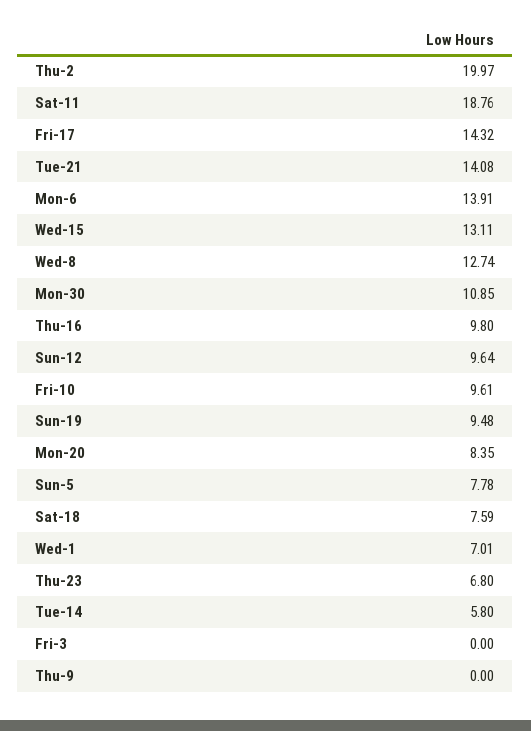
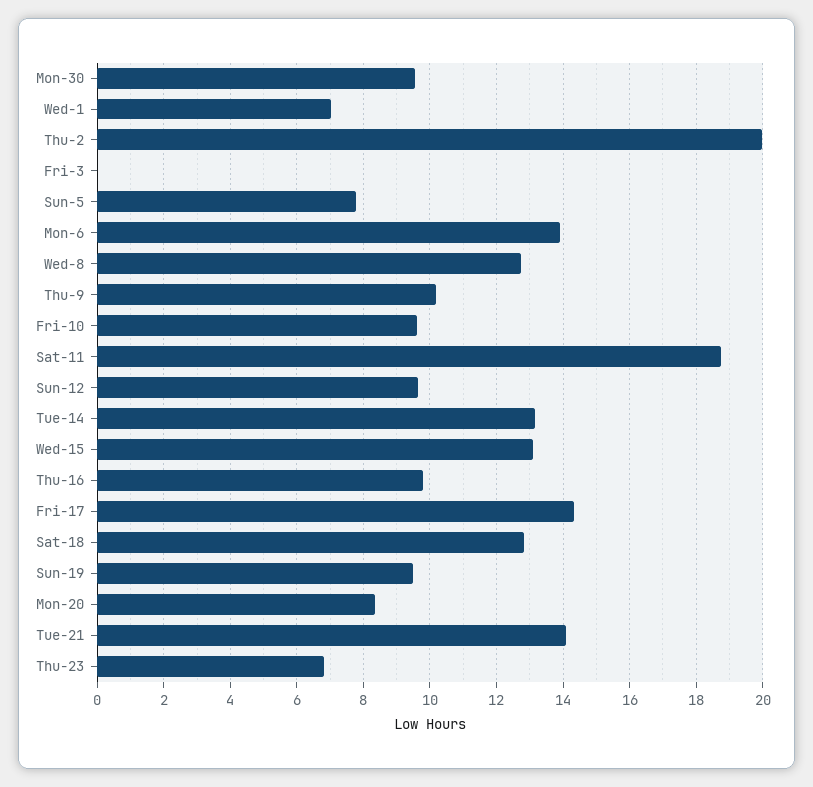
Mon-30: 10.85 -> 9.6
Sat-18: 7.59 -> 12.8
Tue-14: 5.8 -> 13.2
Thu-9: 0 -> 10.2

